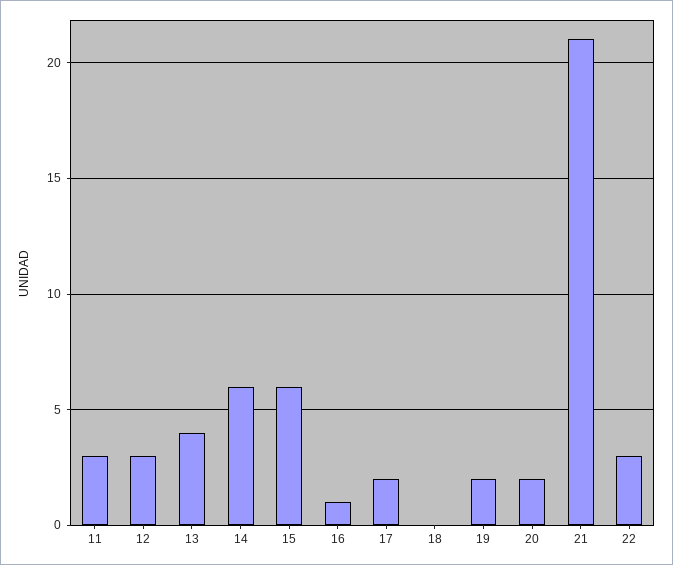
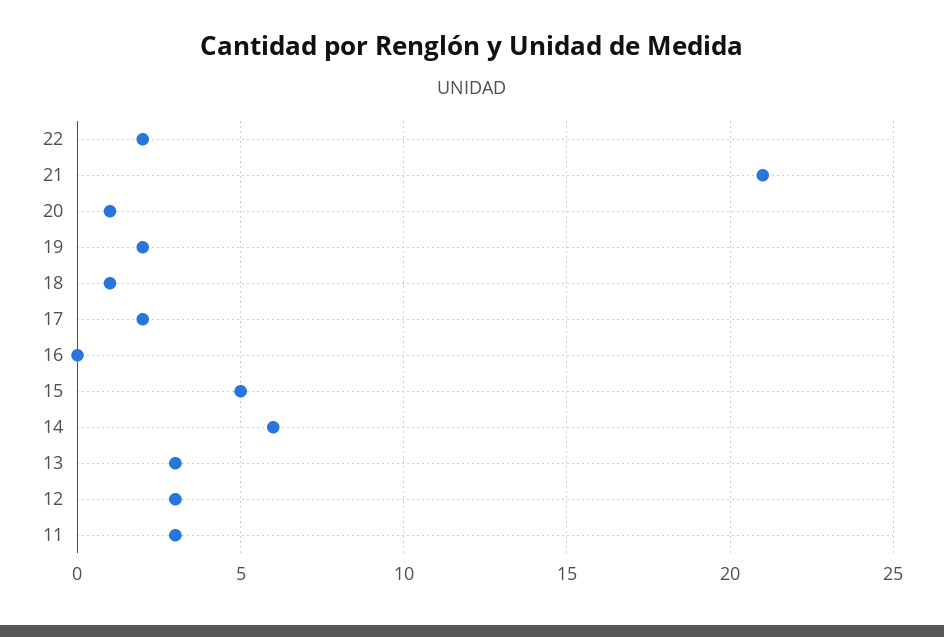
13: 4 -> 3
15: 6 -> 5
16: 1 -> 0
18: 0 -> 1
20: 2 -> 1
22: 3 -> 2

